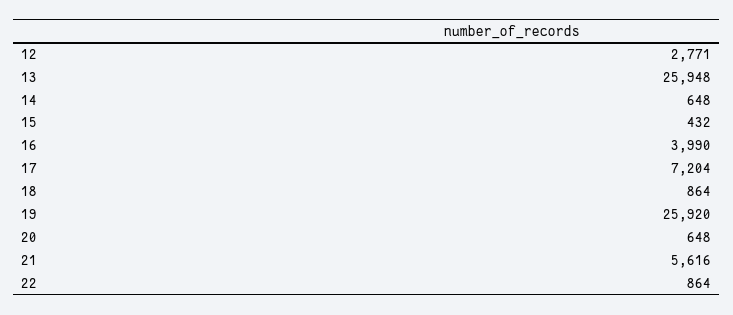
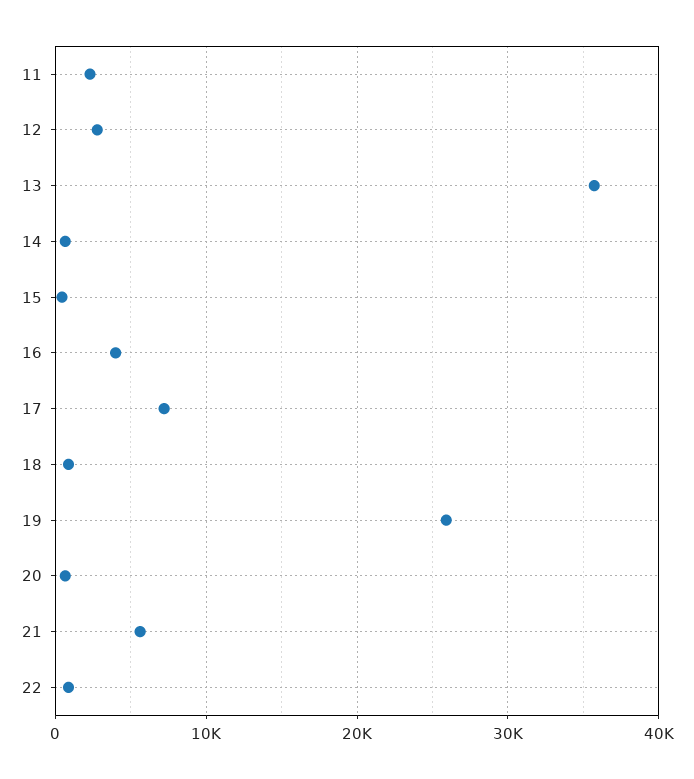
13: 25948 -> 36000
11: none -> 2000

